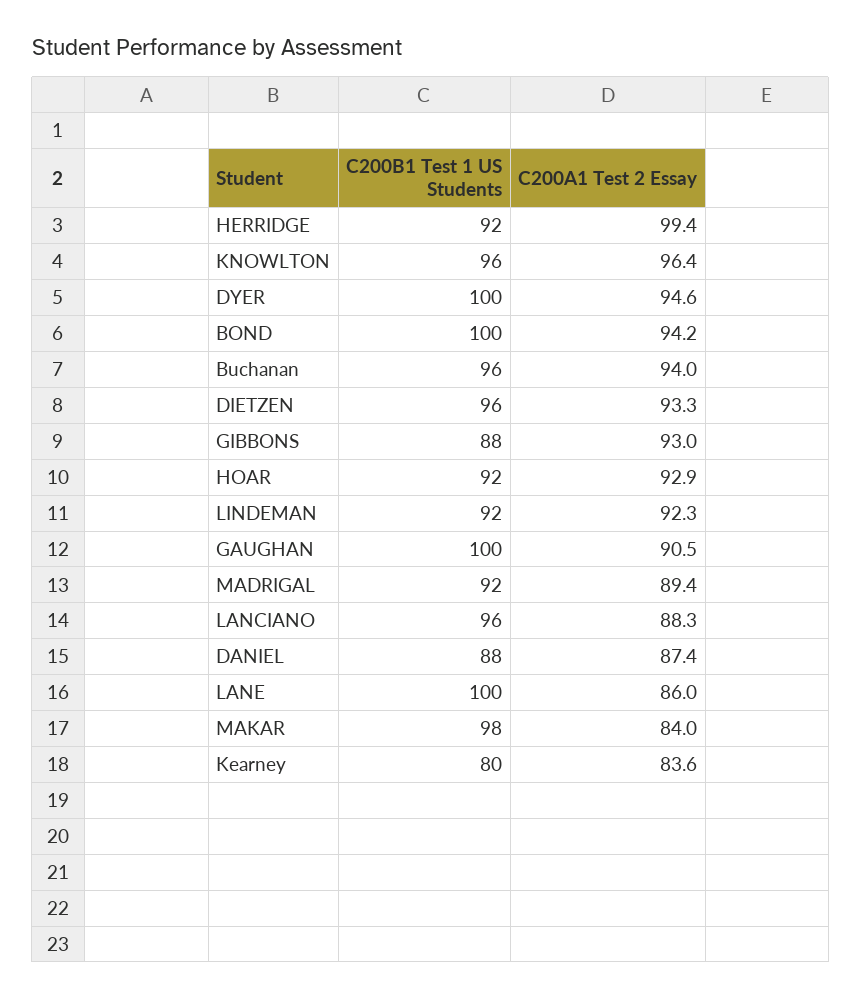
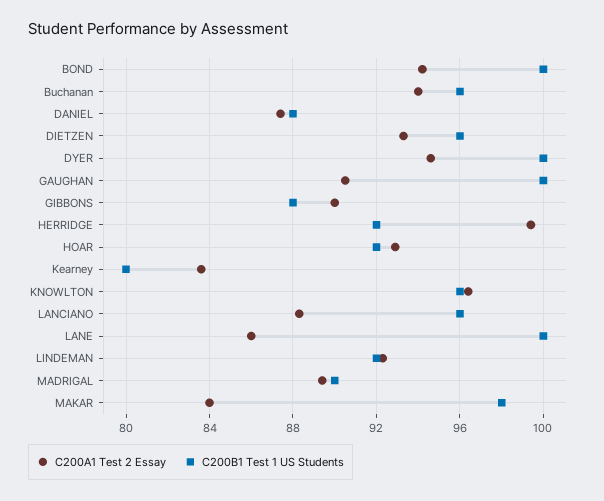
C200A1 Test 2 Essay, GIBBONS: 93 -> 90
C200B1 Test 1 US Students, MADRIGAL: 92 -> 90

